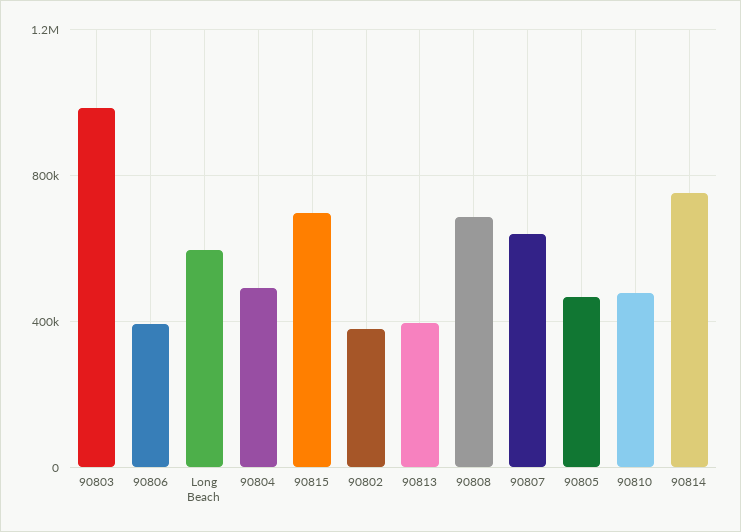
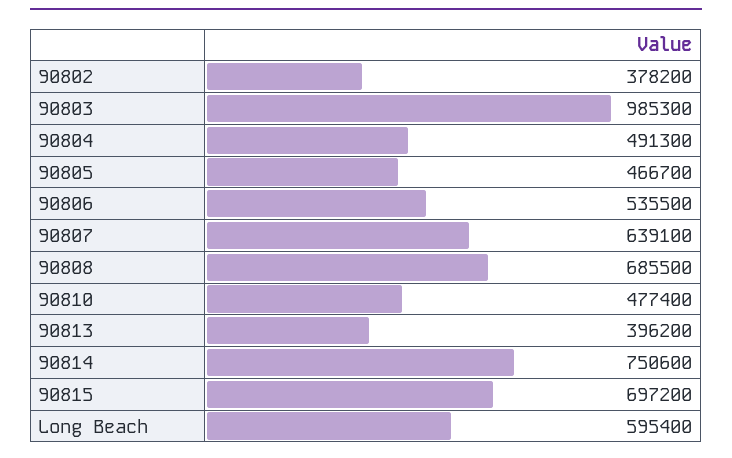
90806: 400000 -> 535500

